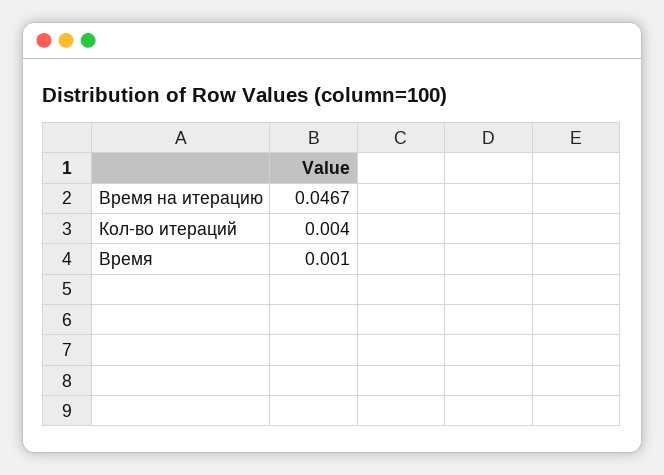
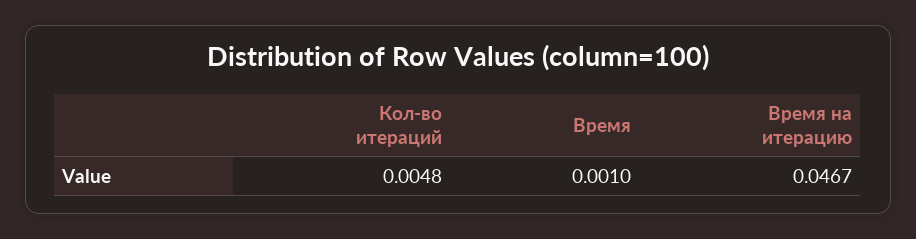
Кол-во итераций: 0.004 -> 0.0048

